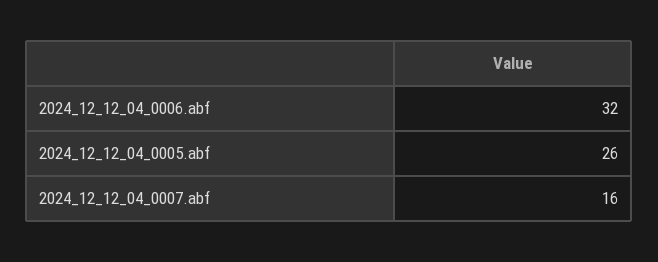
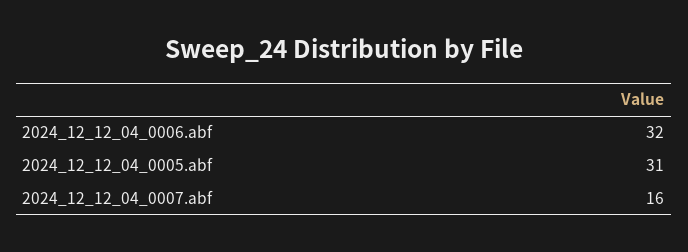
2024_12_12_04_0005.abf: 26 -> 31

